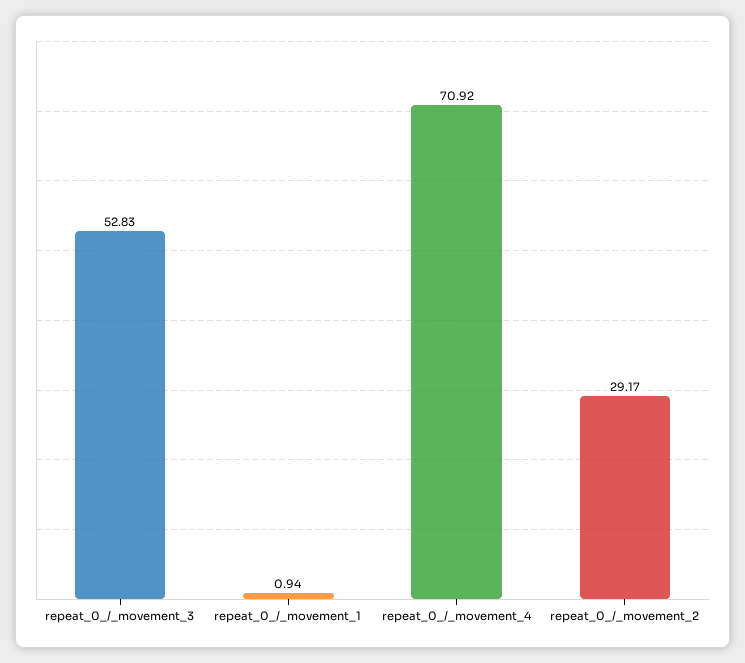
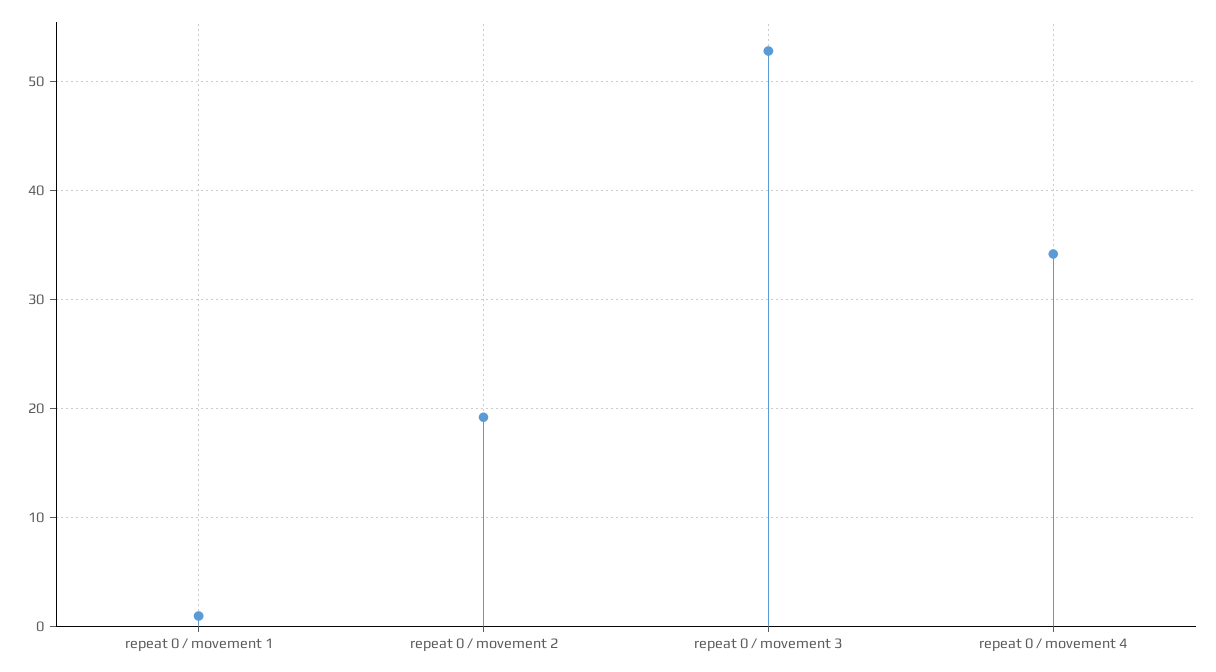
repeat_0_/_movement_4: 70.92 -> 34
repeat_0_/_movement_2: 29.17 -> 19

